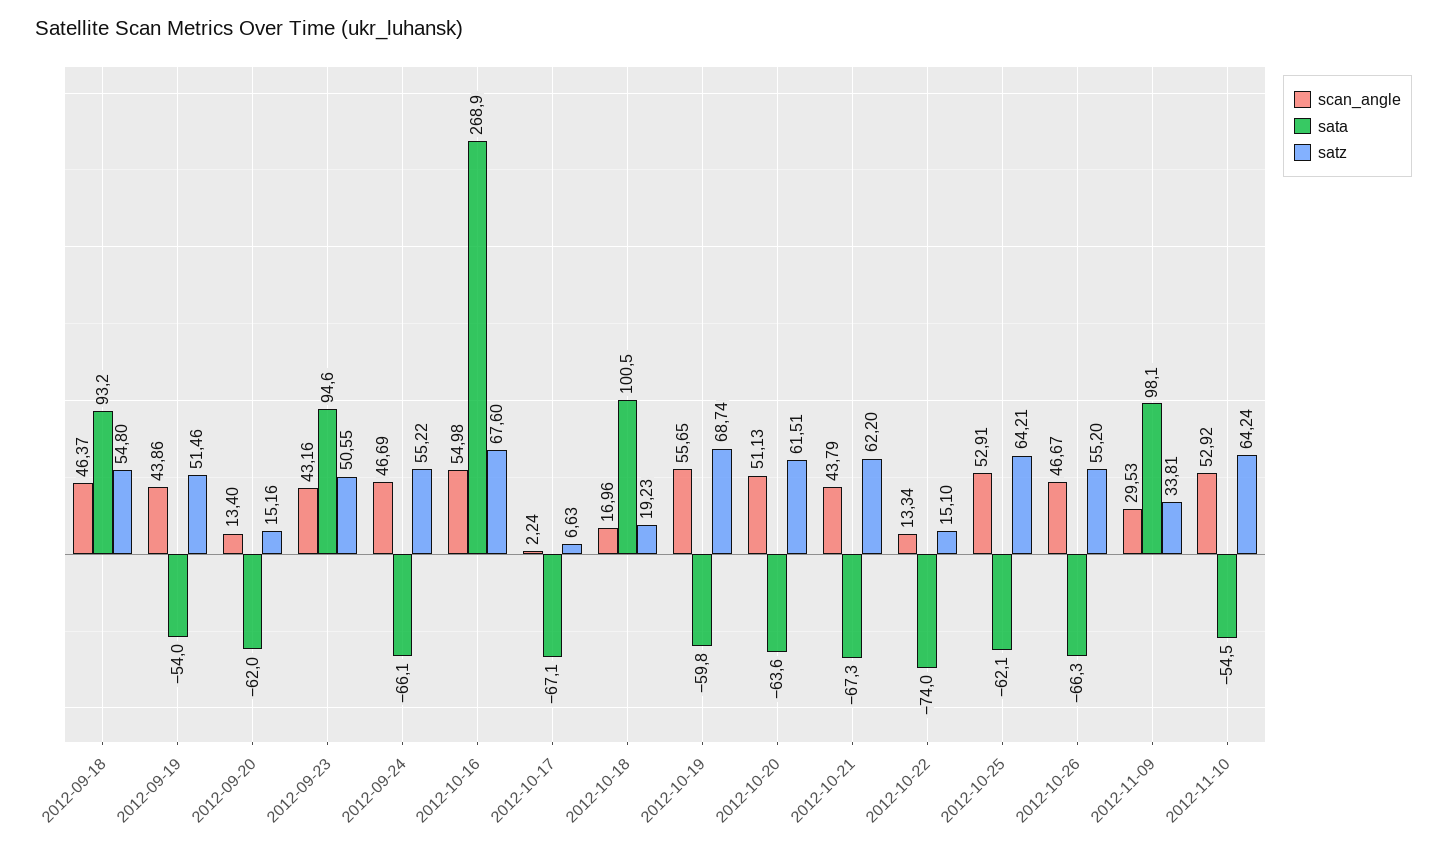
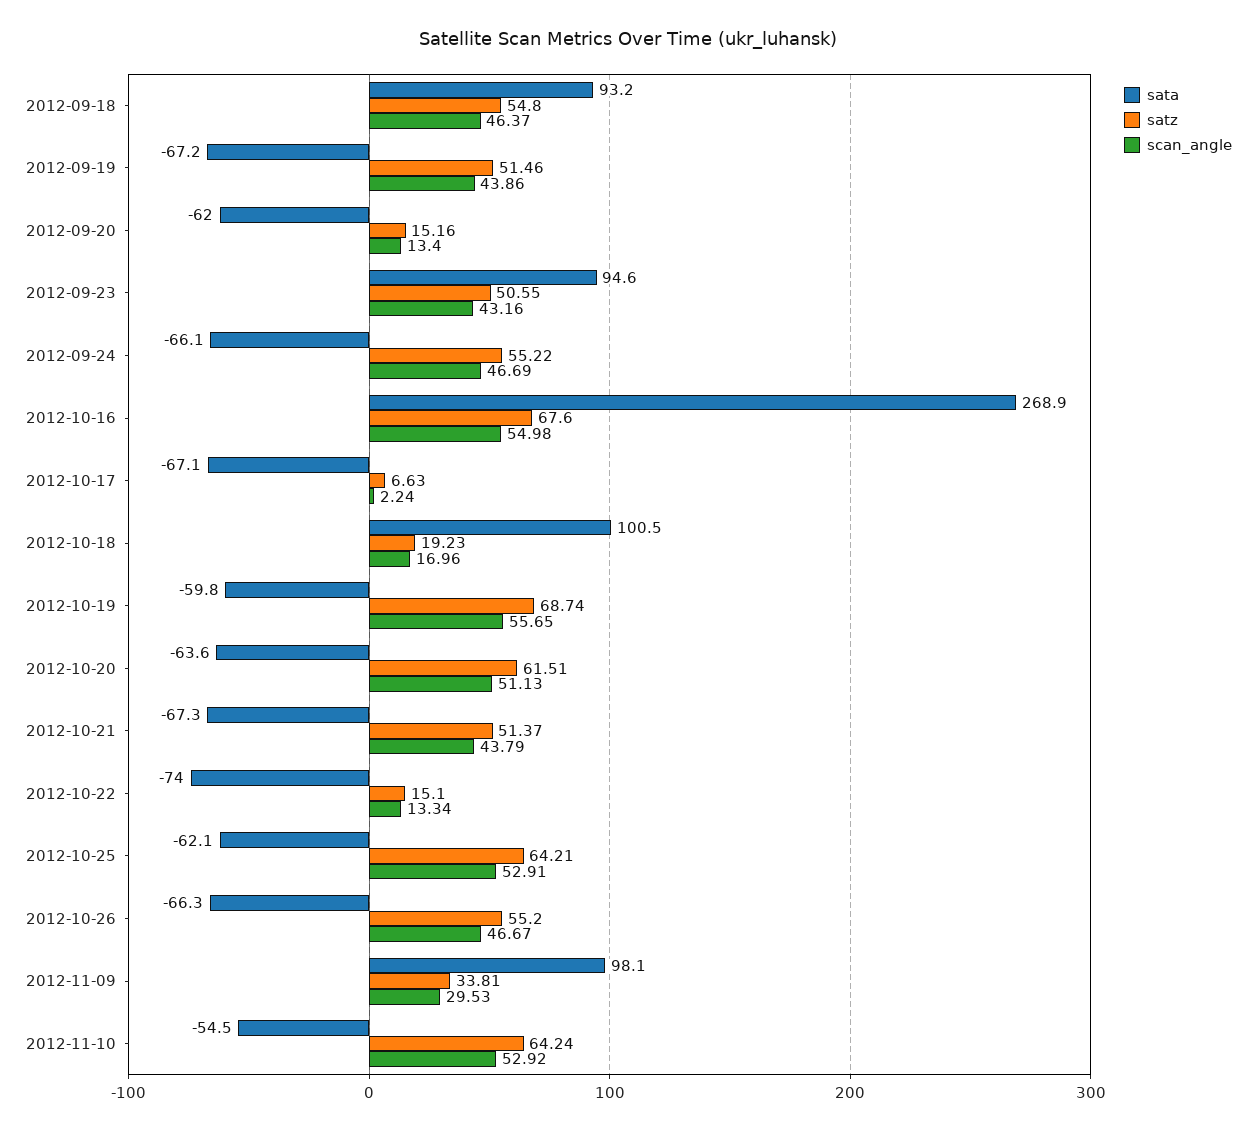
sata, 2012-09-19: -54 -> -67.2
satz, 2012-10-21: 62.2 -> 51.37

